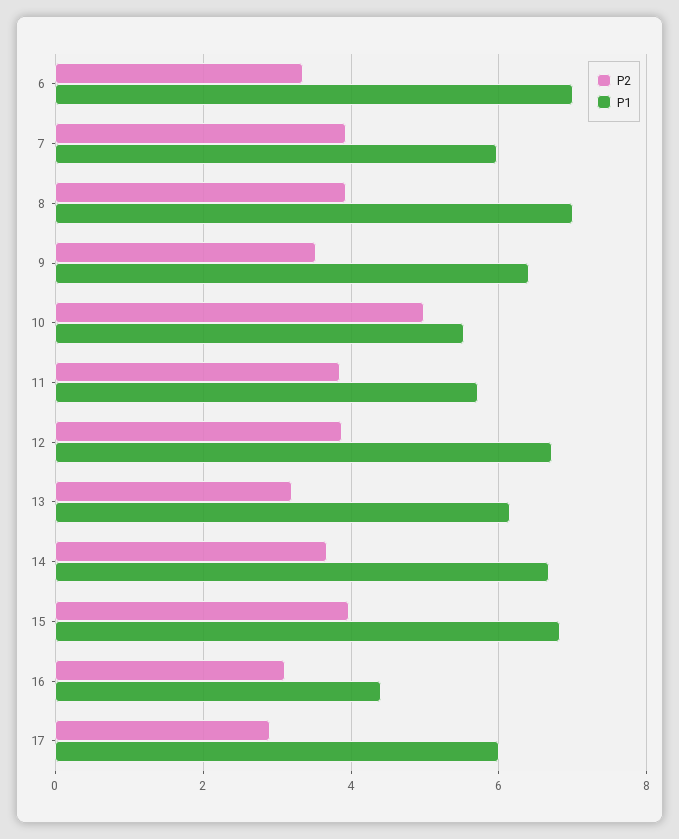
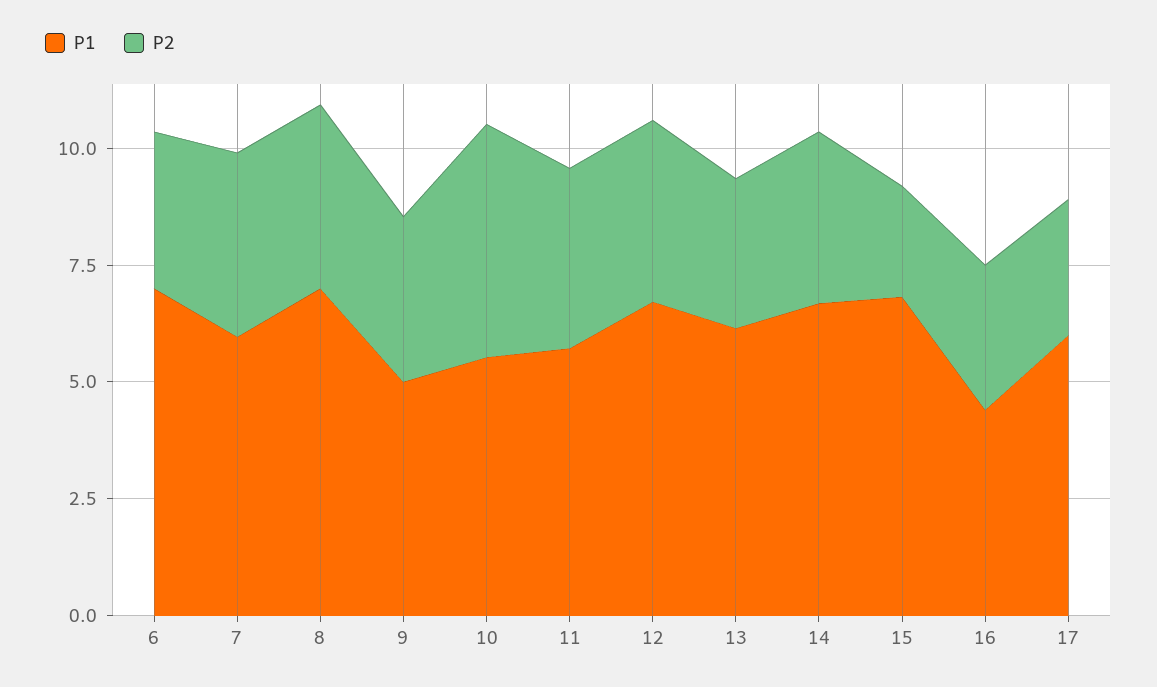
P1, 9: 6.4 -> 5
P2, 15: 4 -> 2.5

